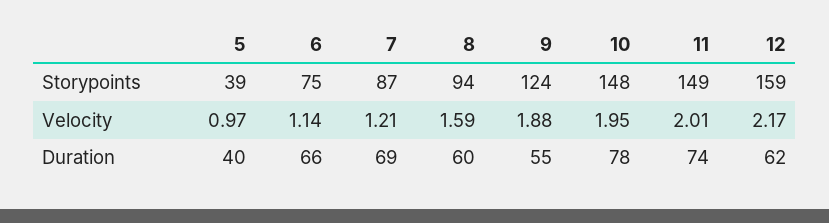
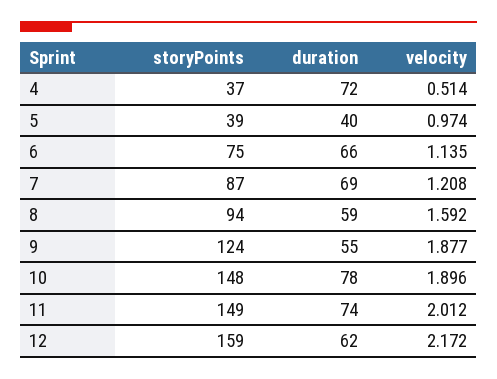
10, Velocity: 1.95 -> 1.896
8, Duration: 60 -> 59
4, Storypoints: none -> 37
4, Duration: none -> 72
4, Velocity: none -> 0.514

